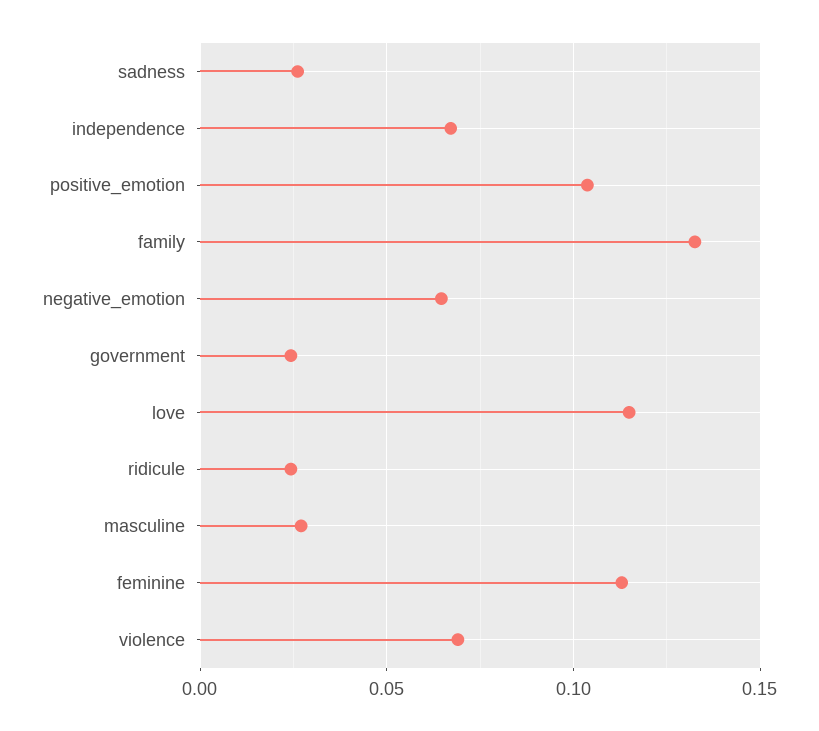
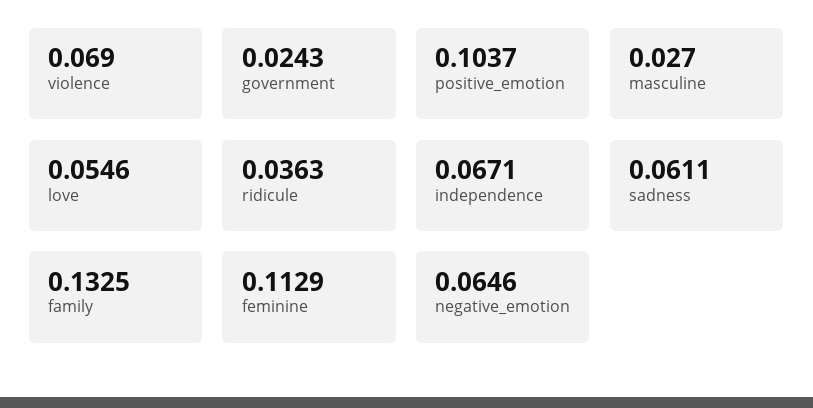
sadness: 0.025 -> 0.0611
love: 0.115 -> 0.0546
ridicule: 0.025 -> 0.0363

